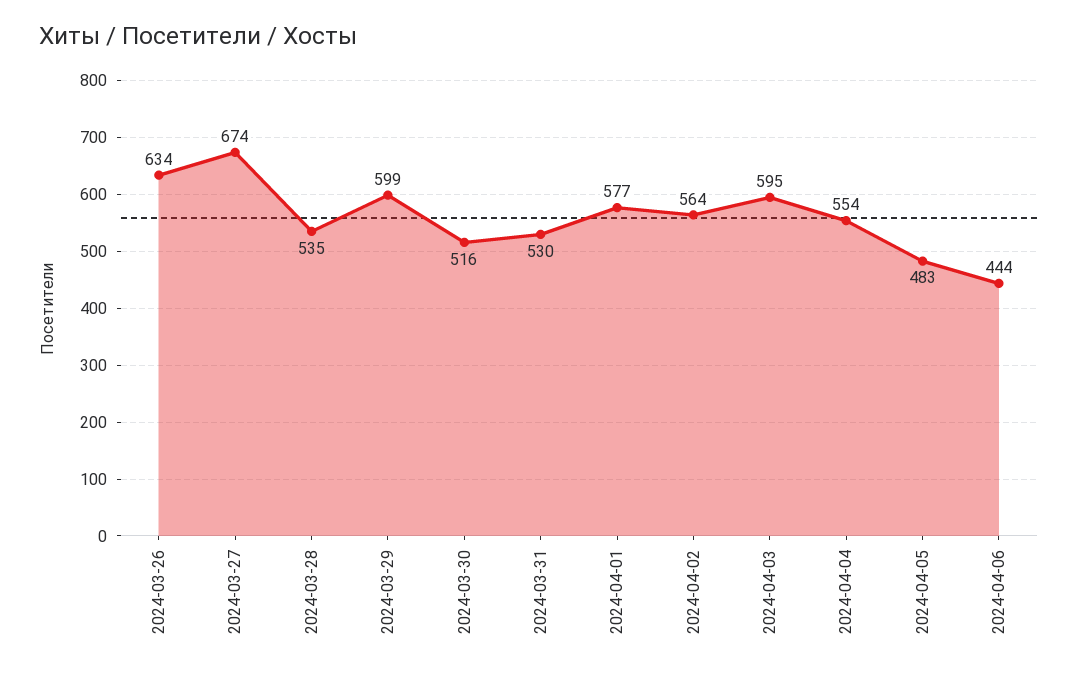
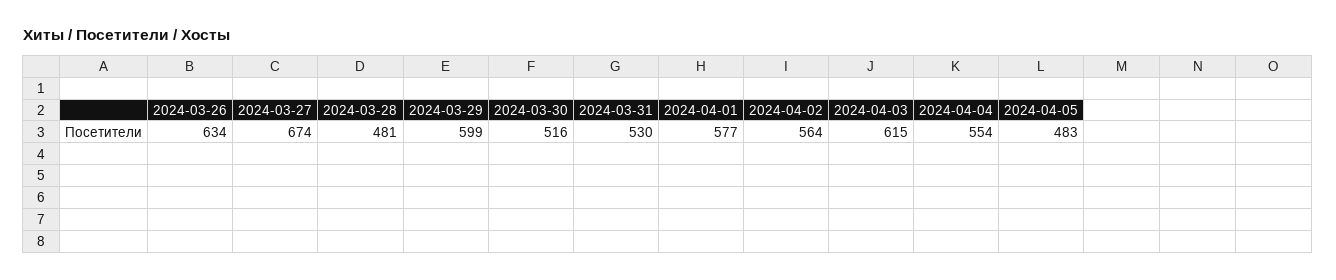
2024-03-28: 535 -> 481
2024-04-03: 595 -> 615
2024-04-06: 444 -> none

